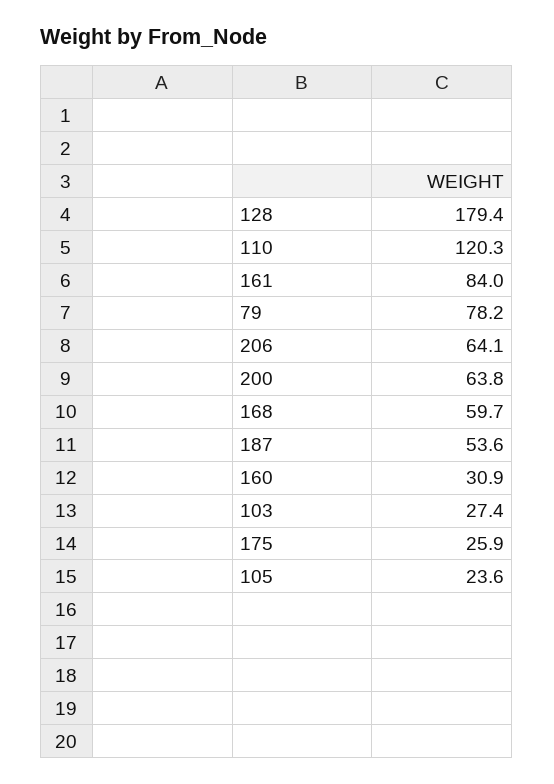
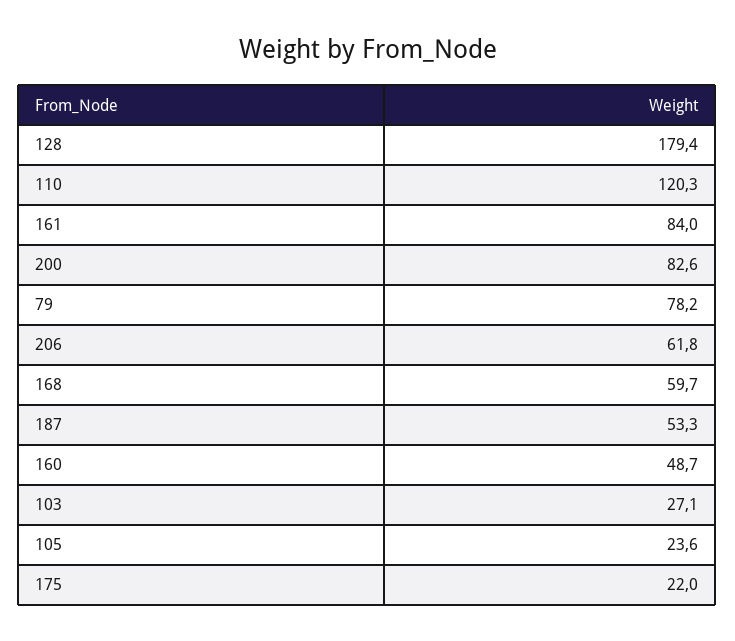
206: 64.1 -> 61.8
200: 63.8 -> 82.6
187: 53.6 -> 53.3
160: 30.9 -> 48.7
103: 27.4 -> 27.1
175: 25.9 -> 22

